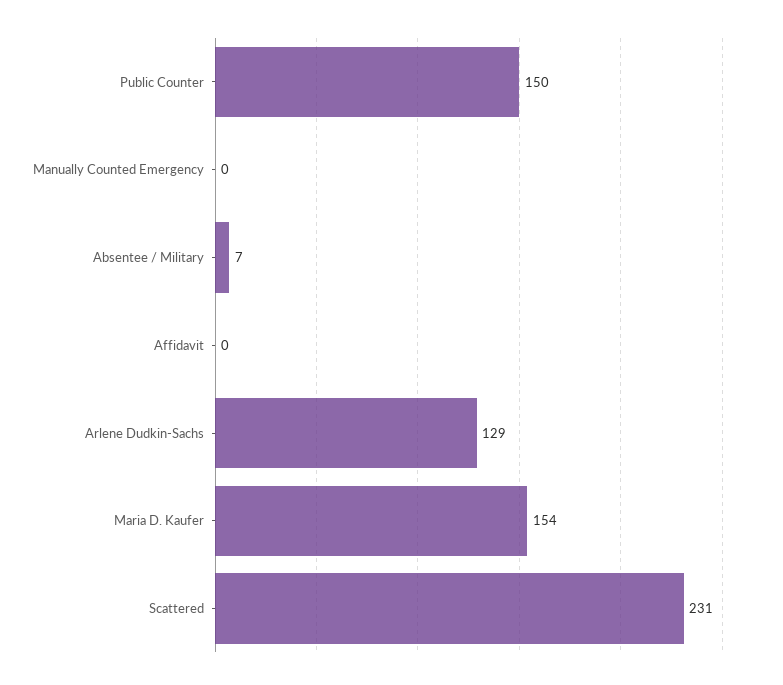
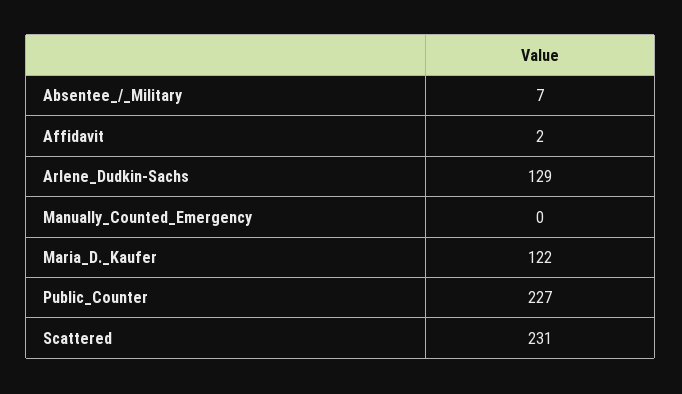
Public Counter: 150 -> 227
Affidavit: 0 -> 2
Maria D. Kaufer: 154 -> 122

